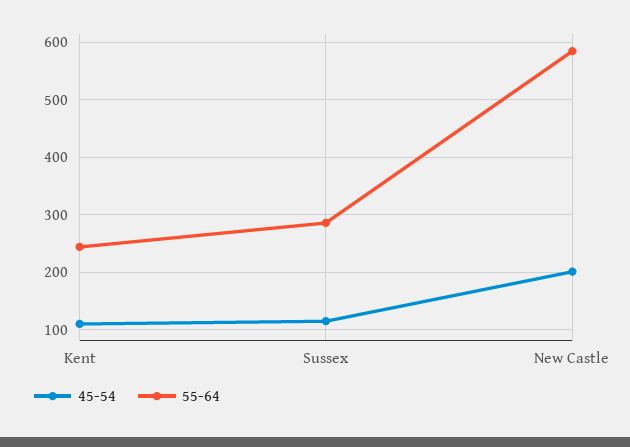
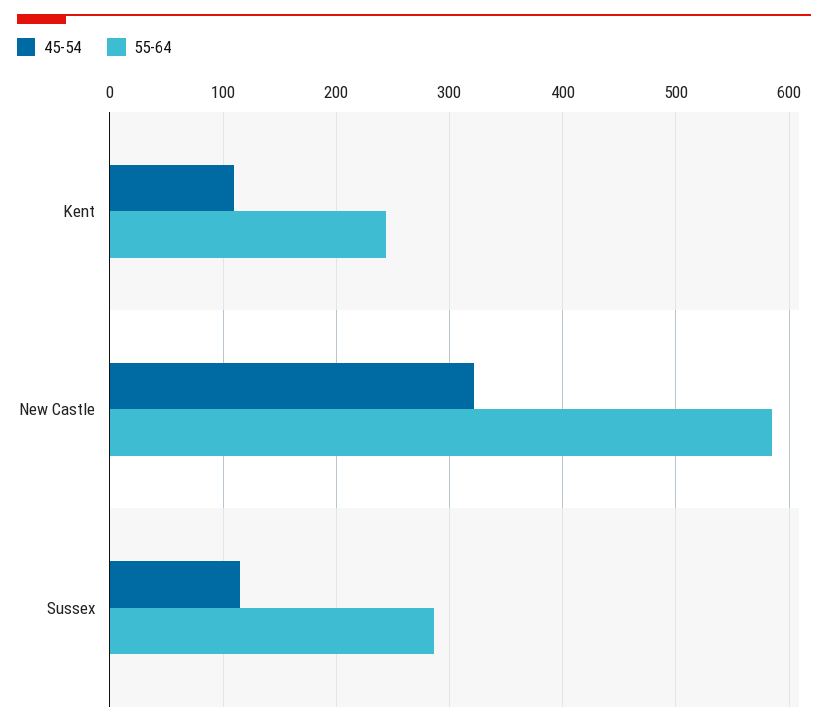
45-54, New Castle: 200 -> 320

